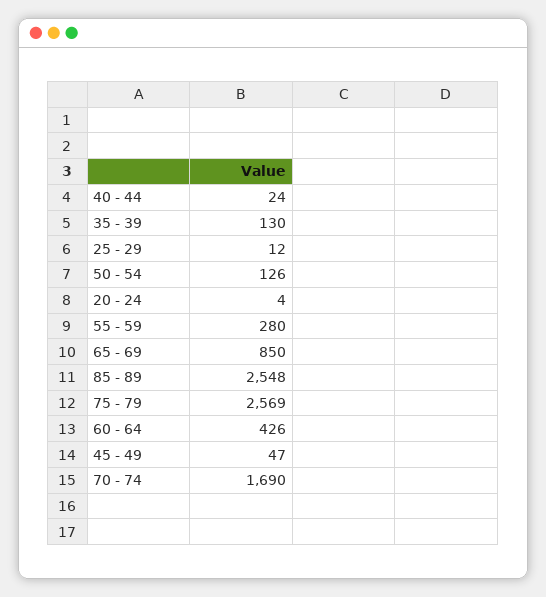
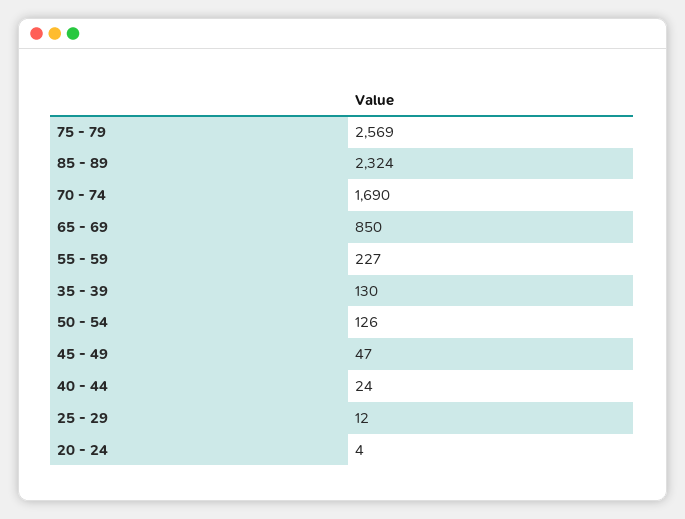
55 - 59: 280 -> 227
85 - 89: 2548 -> 2324
60 - 64: 426 -> none

